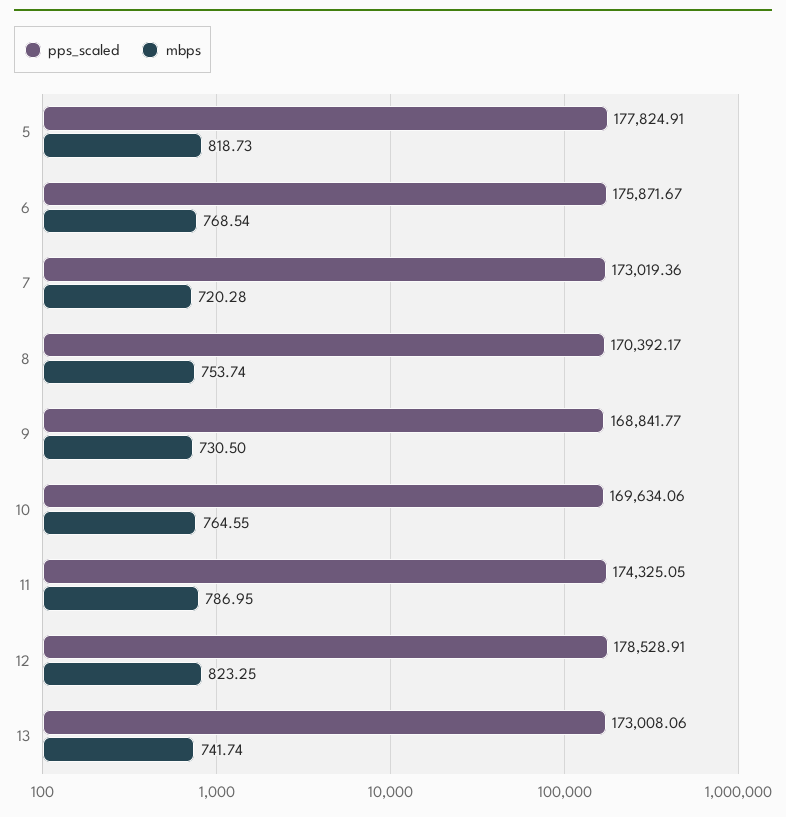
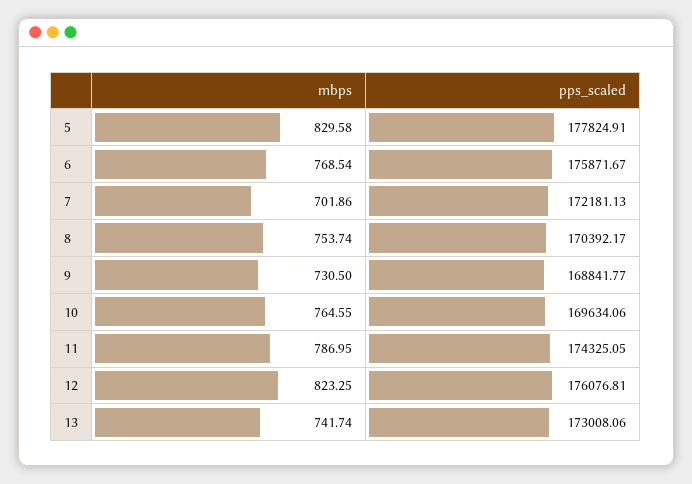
mbps, 5: 818.73 -> 829.58
pps_scaled, 7: 173019.36 -> 172181.13
mbps, 7: 720.28 -> 701.86
pps_scaled, 12: 178528.91 -> 176076.81

